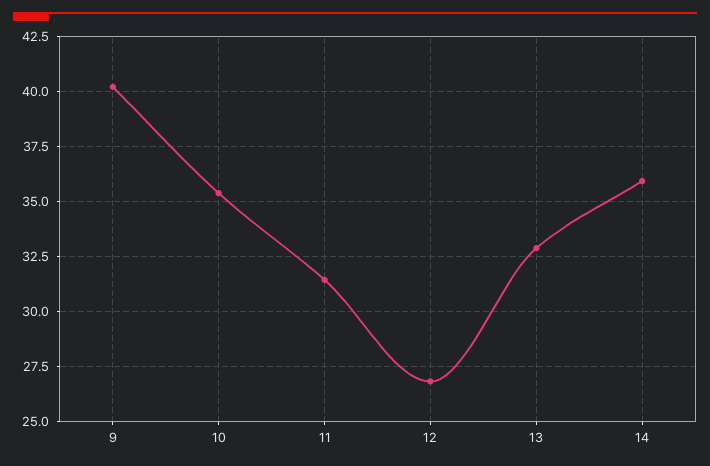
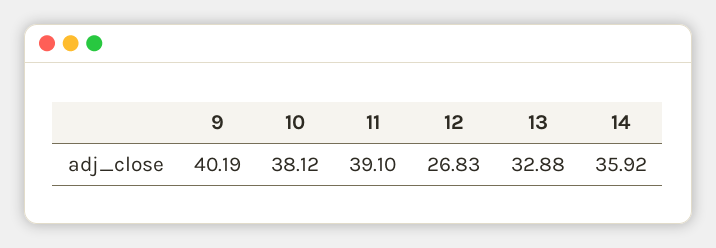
10: 35.5 -> 38.12
11: 31.5 -> 39.1

